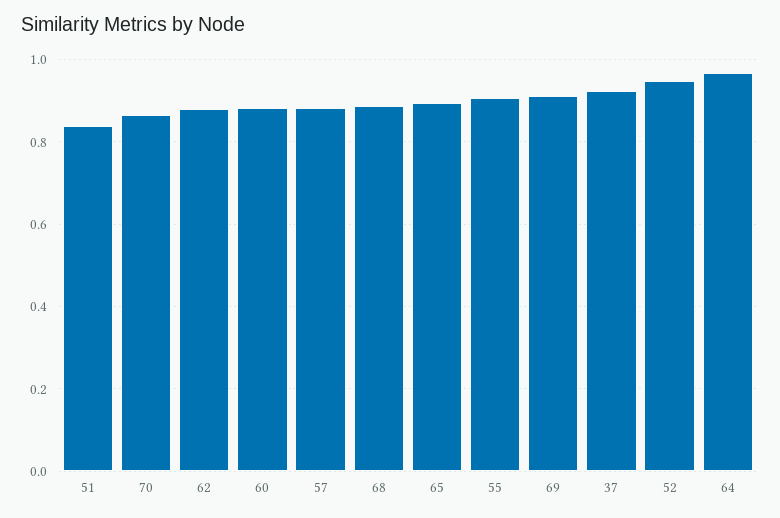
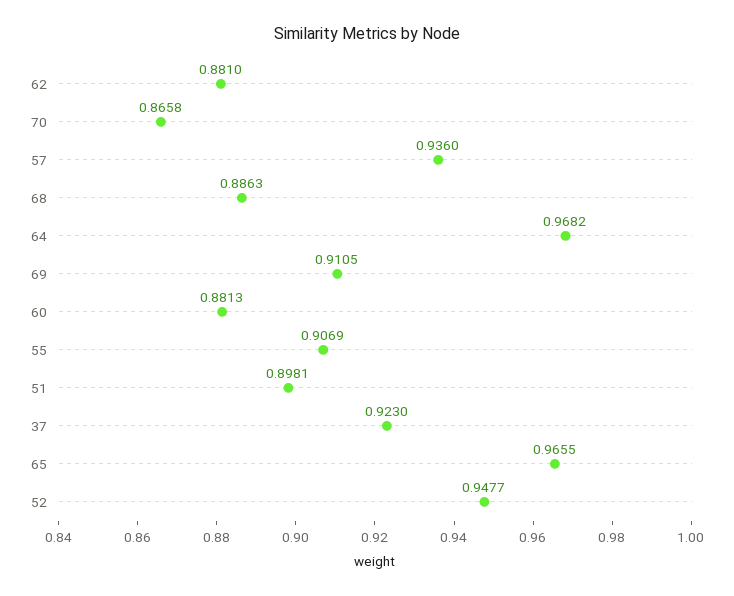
51: 0.84 -> 0.8981
57: 0.88 -> 0.936
65: 0.9 -> 0.9655

